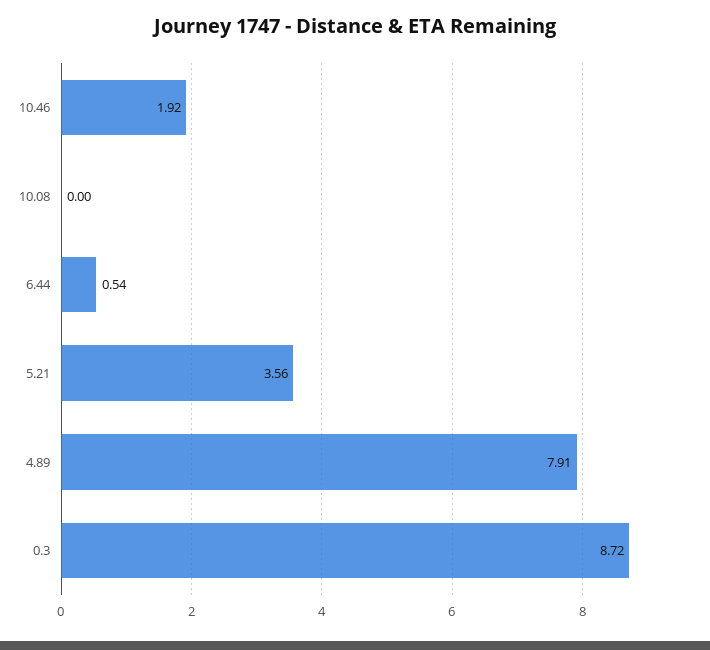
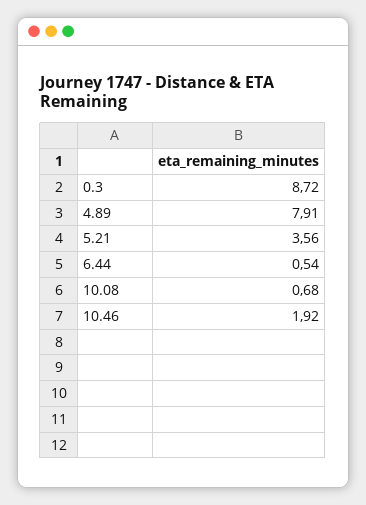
10.08: 0 -> 0.68

